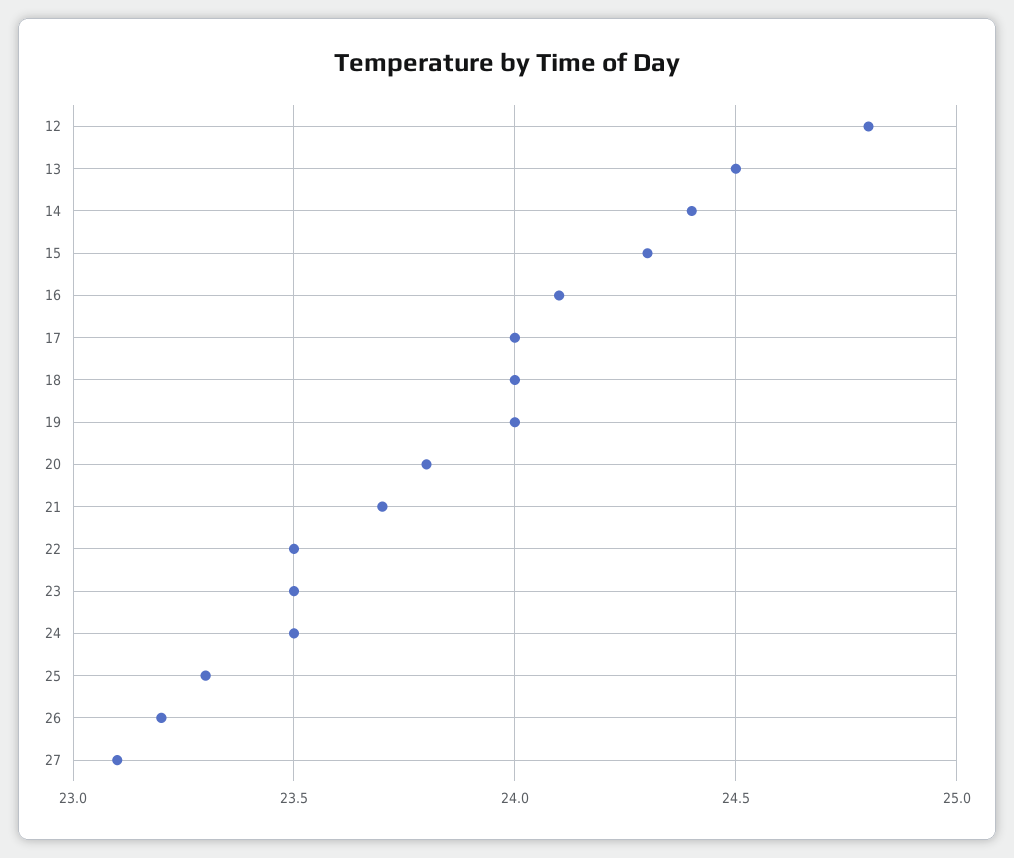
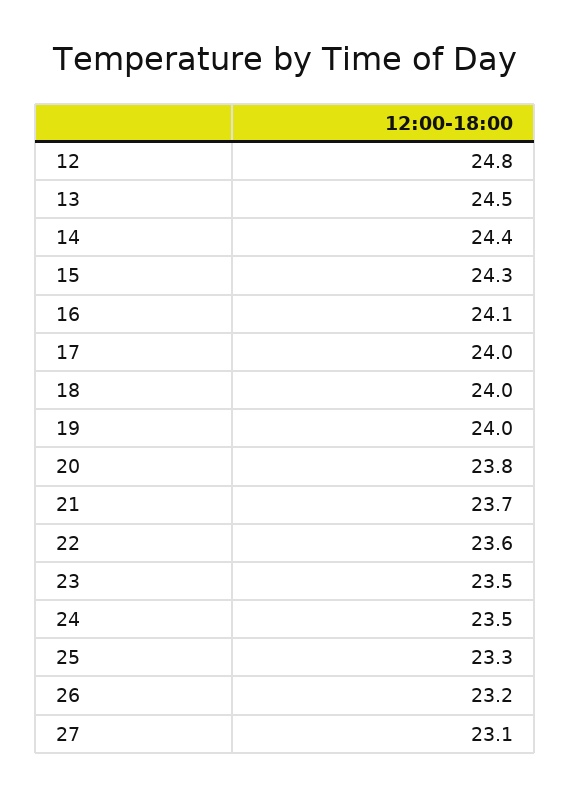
22: 23.5 -> 23.6

